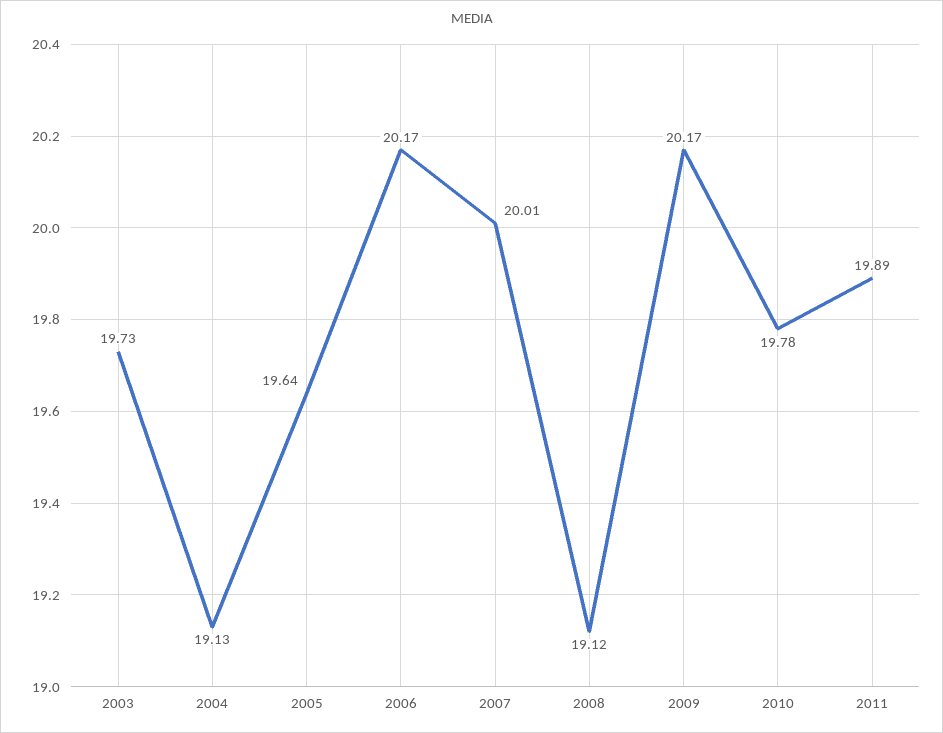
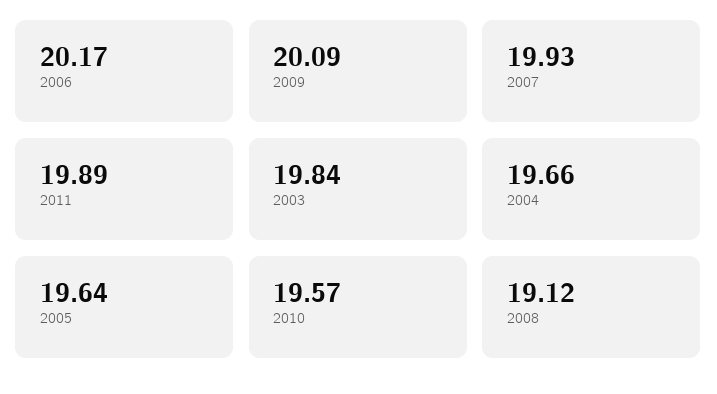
2003: 19.73 -> 19.84
2004: 19.13 -> 19.66
2007: 20.01 -> 19.93
2009: 20.17 -> 20.09
2010: 19.78 -> 19.57

